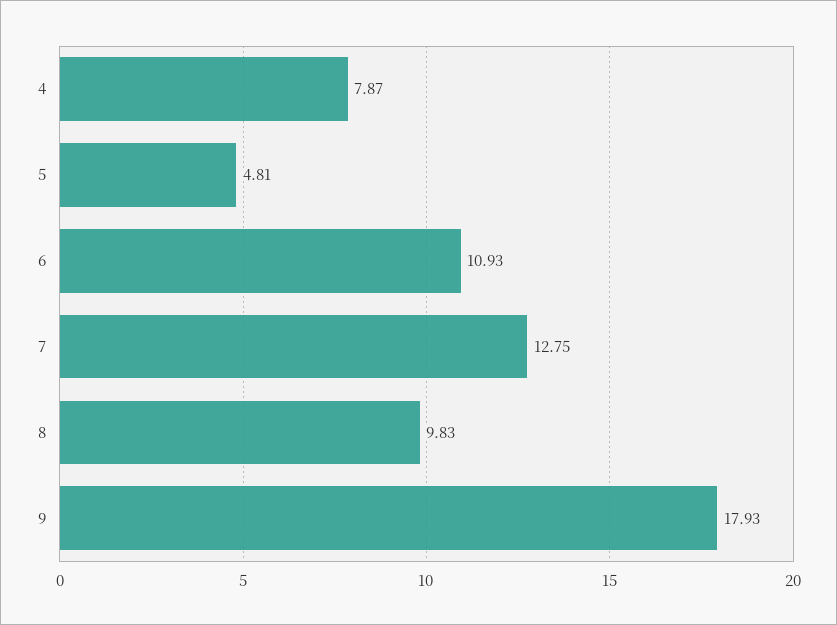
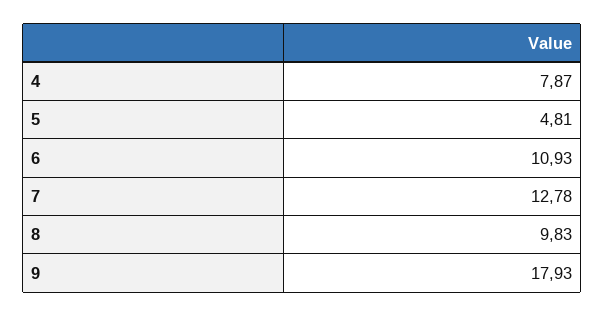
7: 12.75 -> 12.78

